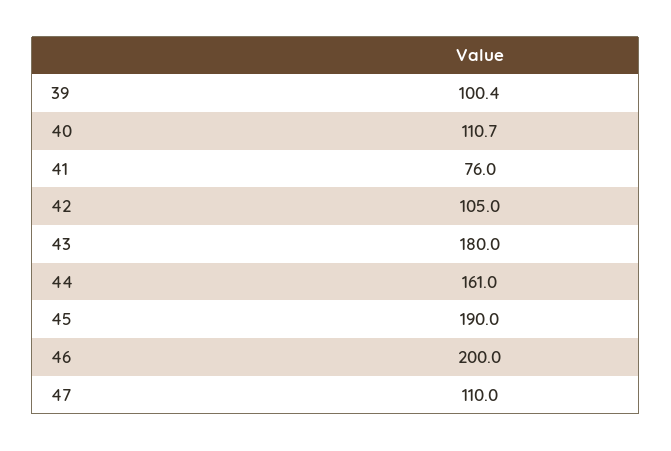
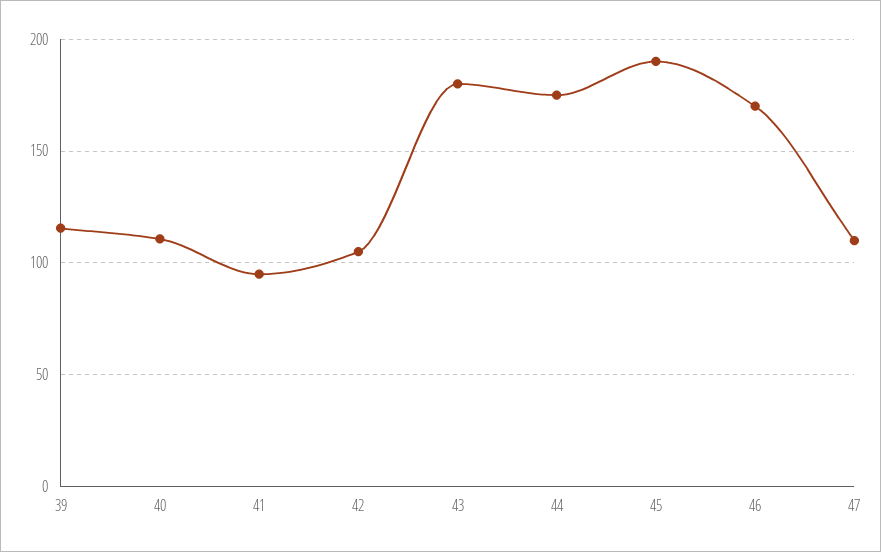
39: 100.4 -> 115
41: 76 -> 95
44: 161 -> 175
46: 200 -> 170

